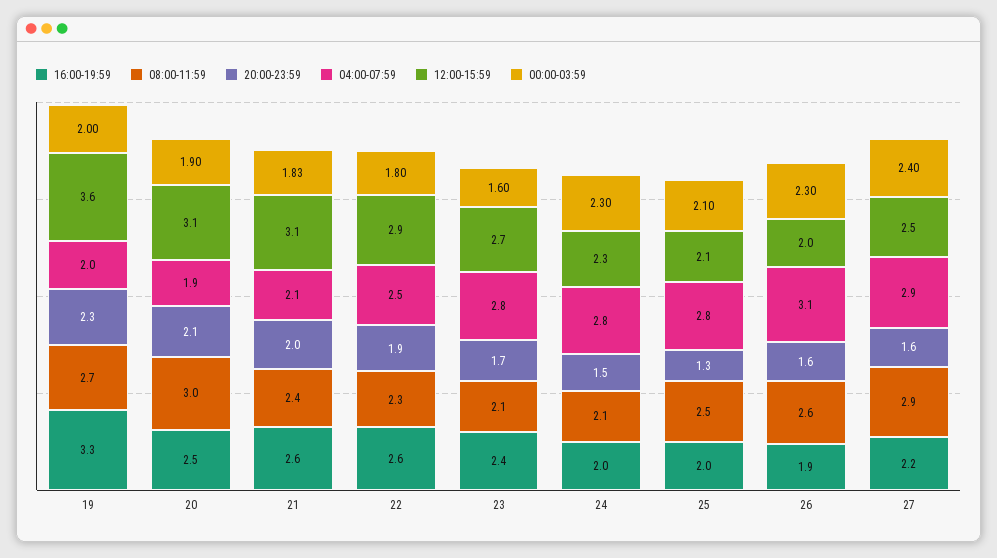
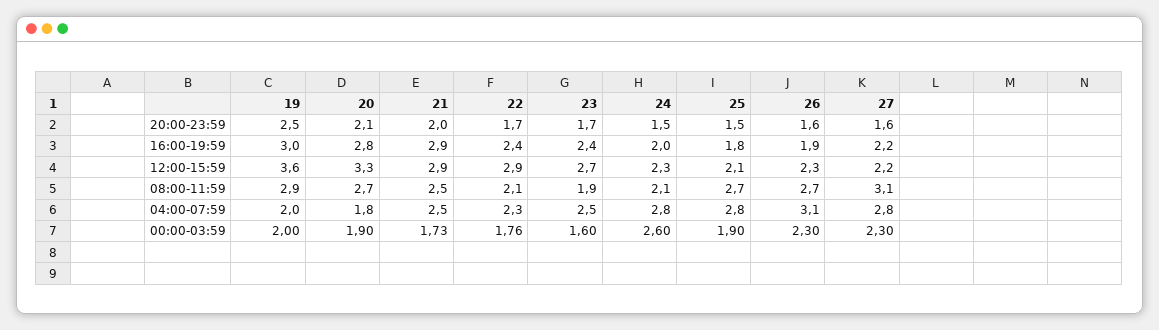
16:00-19:59, 19: 3.3 -> 3
08:00-11:59, 19: 2.7 -> 2.9
20:00-23:59, 19: 2.3 -> 2.5
16:00-19:59, 20: 2.5 -> 2.8
08:00-11:59, 20: 3 -> 2.7
04:00-07:59, 20: 1.9 -> 1.8
12:00-15:59, 20: 3.1 -> 3.3
16:00-19:59, 21: 2.6 -> 2.9
08:00-11:59, 21: 2.4 -> 2.5
04:00-07:59, 21: 2.1 -> 2.5
12:00-15:59, 21: 3.1 -> 2.9
00:00-03:59, 21: 1.83 -> 1.73
16:00-19:59, 22: 2.6 -> 2.4
08:00-11:59, 22: 2.3 -> 2.1
20:00-23:59, 22: 1.9 -> 1.7
04:00-07:59, 22: 2.5 -> 2.3
00:00-03:59, 22: 1.8 -> 1.76
08:00-11:59, 23: 2.1 -> 1.9
04:00-07:59, 23: 2.8 -> 2.5
00:00-03:59, 24: 2.3 -> 2.6
16:00-19:59, 25: 2 -> 1.8
08:00-11:59, 25: 2.5 -> 2.7
20:00-23:59, 25: 1.3 -> 1.5
00:00-03:59, 25: 2.1 -> 1.9
08:00-11:59, 26: 2.6 -> 2.7
12:00-15:59, 26: 2 -> 2.3
08:00-11:59, 27: 2.9 -> 3.1
04:00-07:59, 27: 2.9 -> 2.8
12:00-15:59, 27: 2.5 -> 2.2
00:00-03:59, 27: 2.4 -> 2.3

